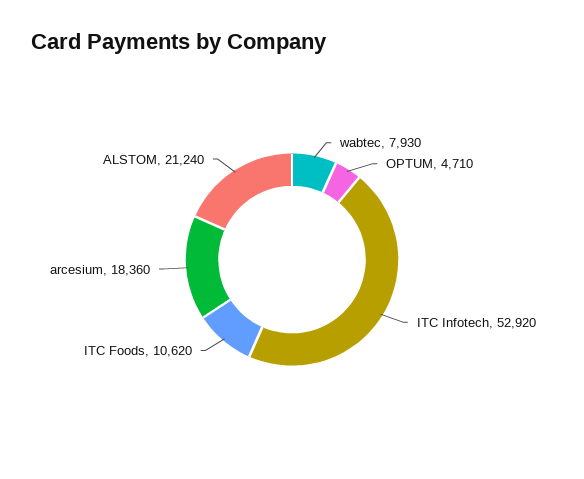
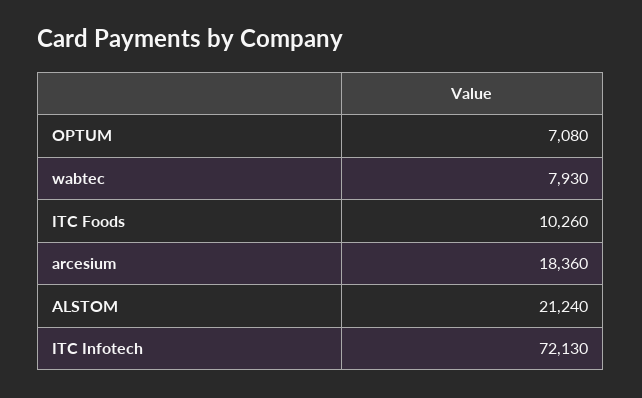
OPTUM: 4710 -> 7080
ITC Infotech: 52920 -> 72130
ITC Foods: 10620 -> 10260

